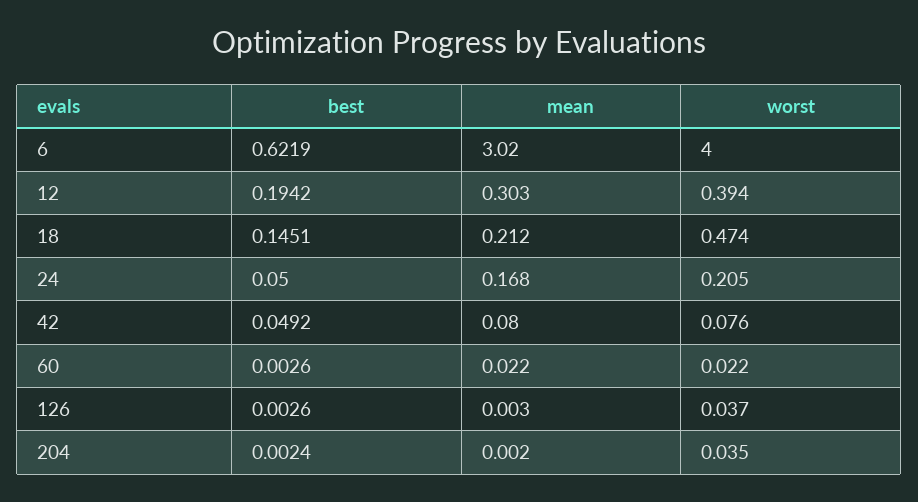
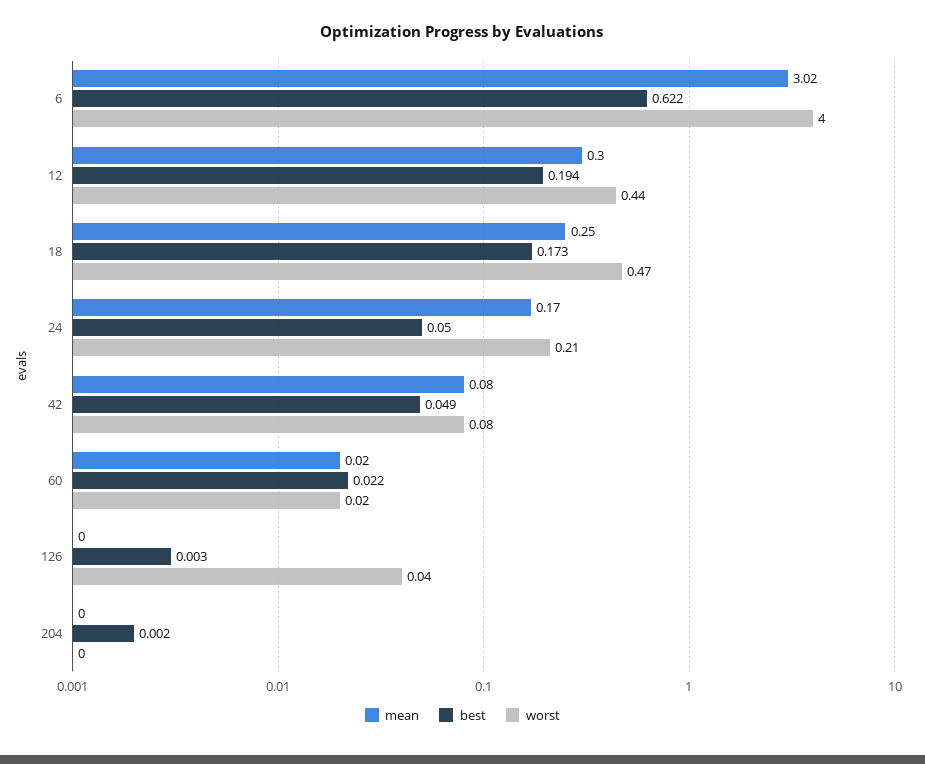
worst, 12: 0.394 -> 0.44
best, 18: 0.1451 -> 0.173
mean, 18: 0.212 -> 0.25
best, 60: 0.0026 -> 0.022
worst, 204: 0.035 -> 0

